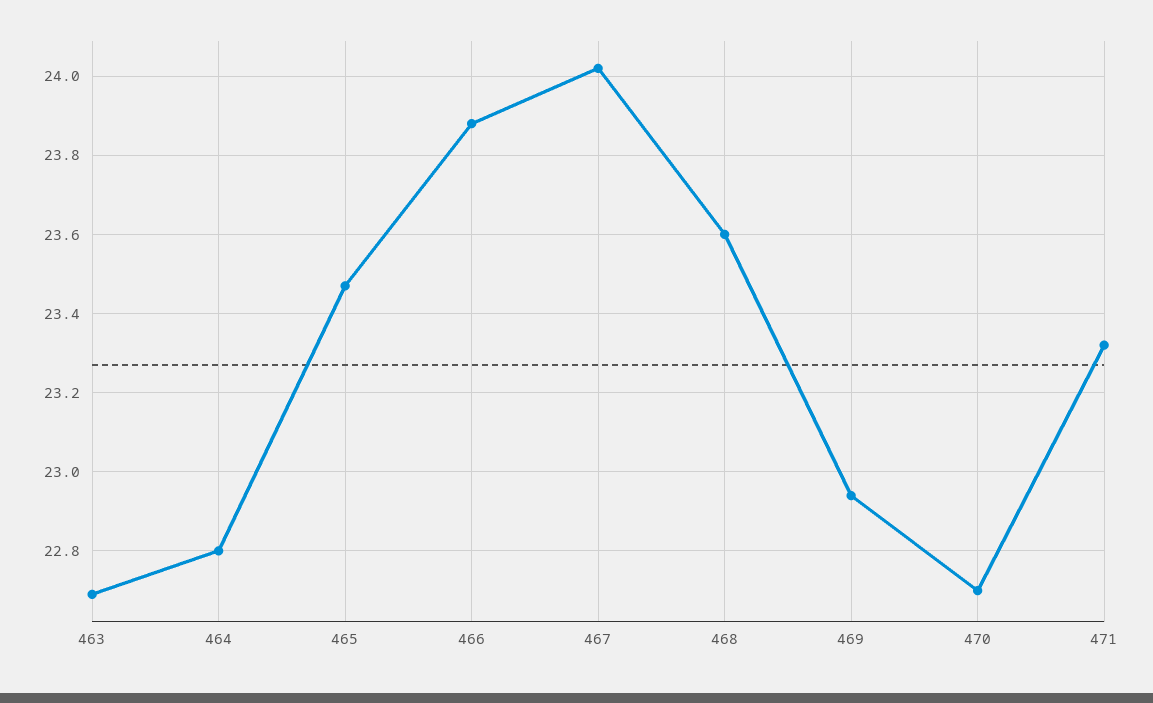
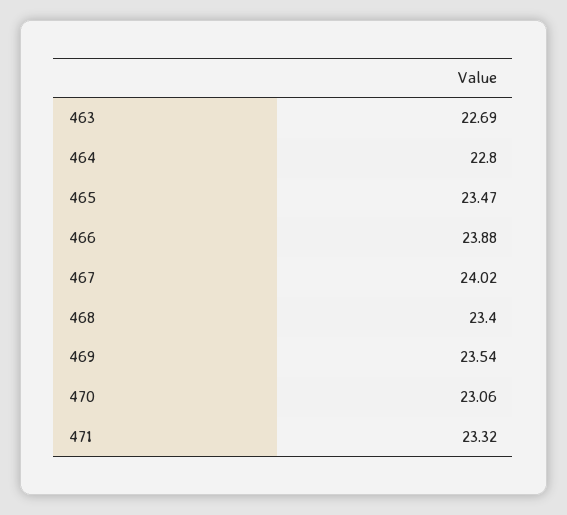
468: 23.6 -> 23.4
469: 22.95 -> 23.54
470: 22.7 -> 23.06

